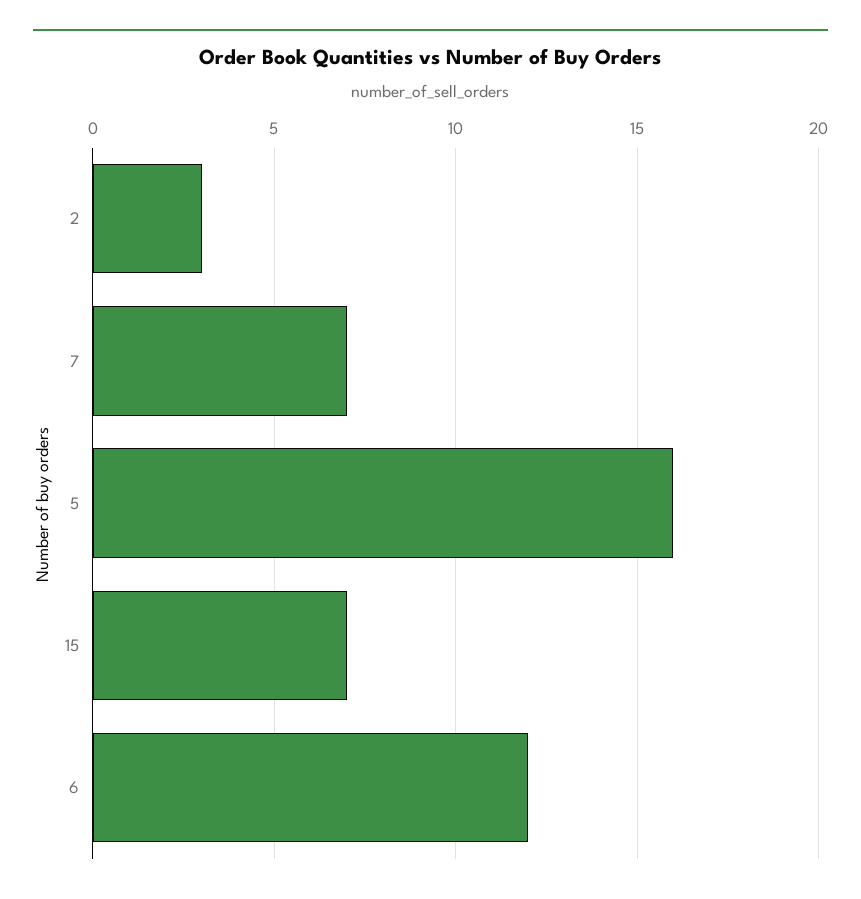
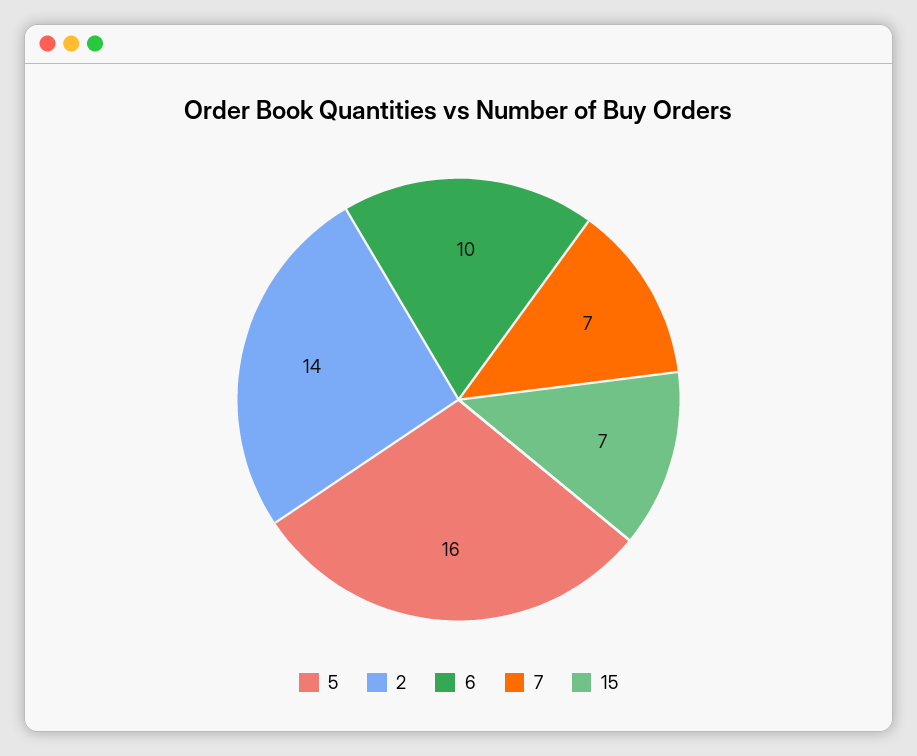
2: 3 -> 14
6: 12 -> 10

